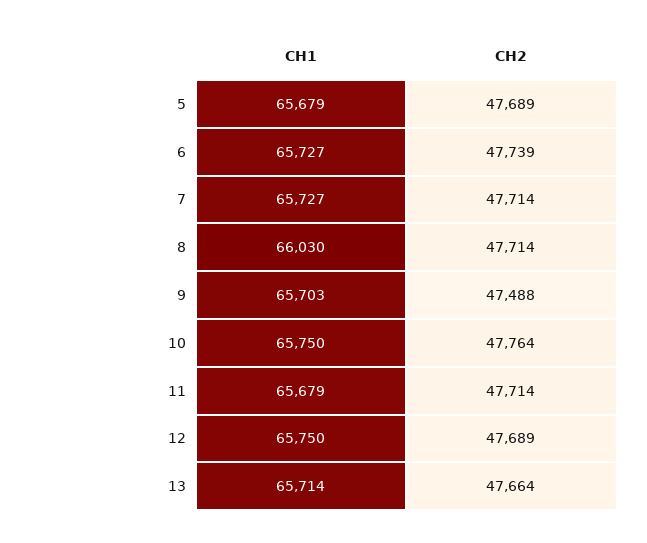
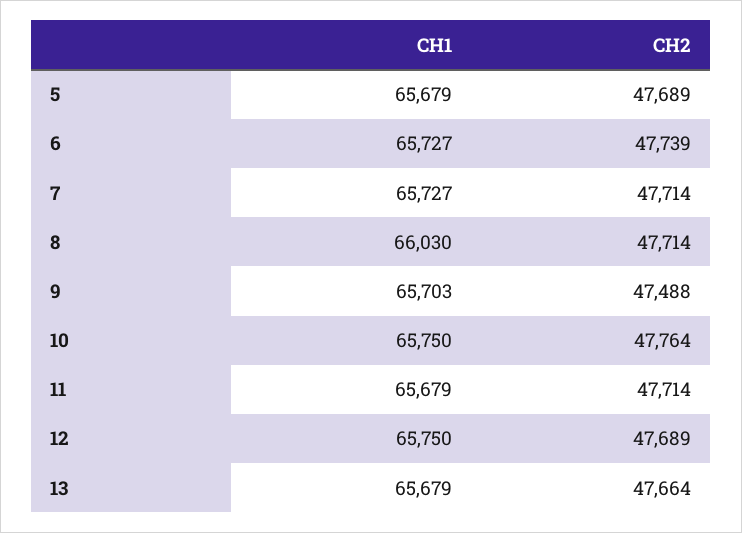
CH1, 13: 65714 -> 65679

